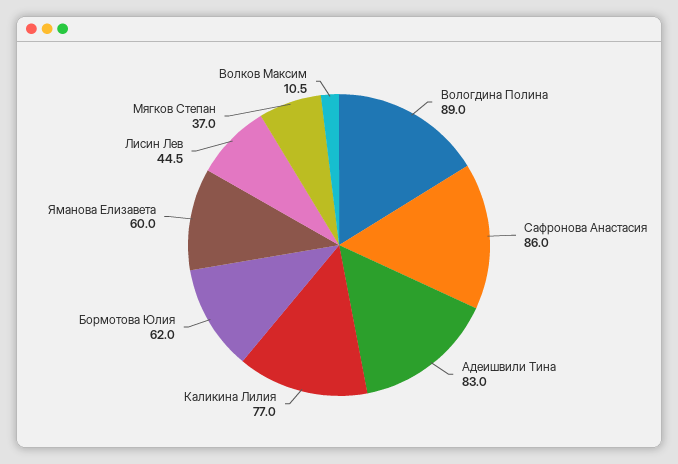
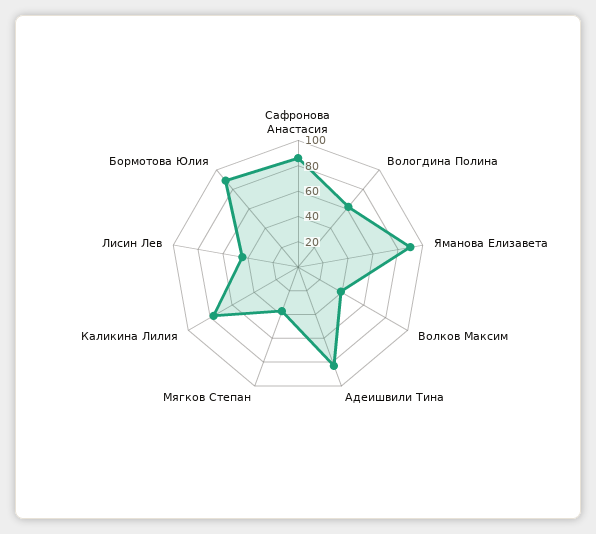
Вологдина Полина: 89 -> 60
Бормотова Юлия: 62 -> 90
Яманова Елизавета: 60 -> 90
Волков Максим: 10.5 -> 40

